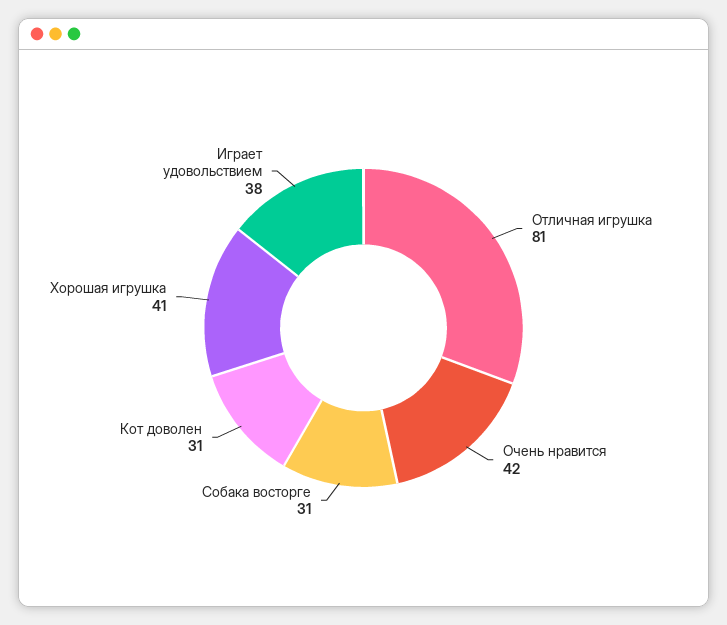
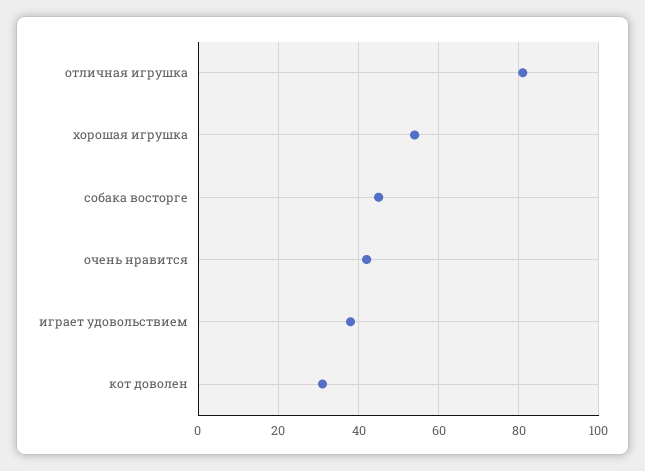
Собака восторге: 31 -> 45
Хорошая игрушка: 41 -> 55

